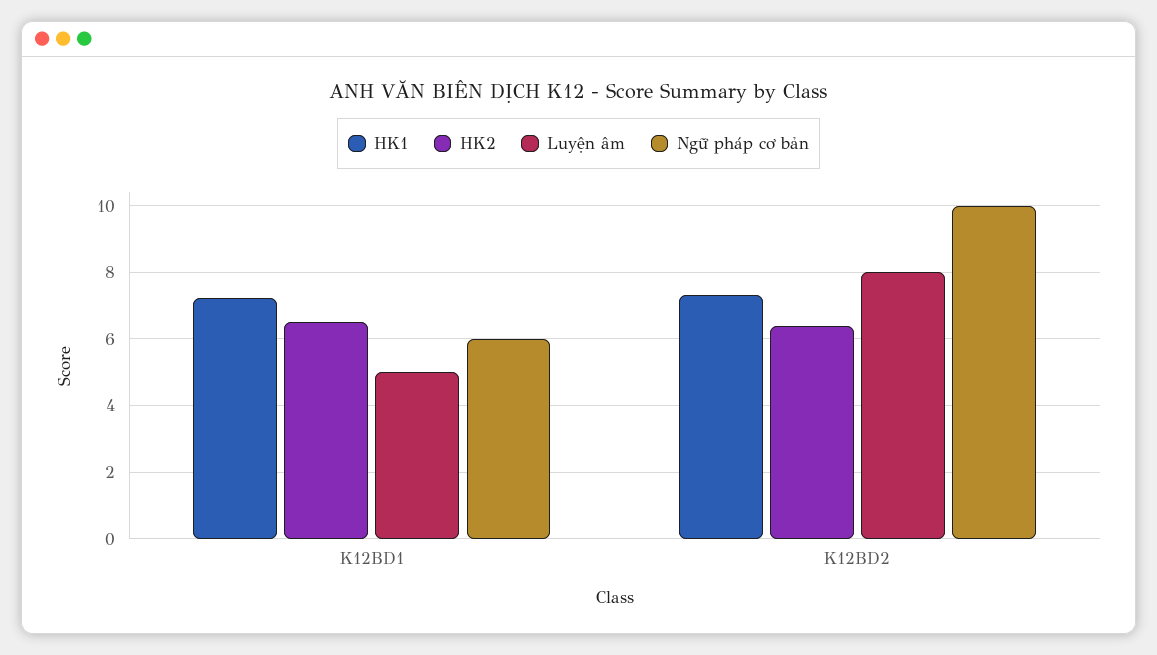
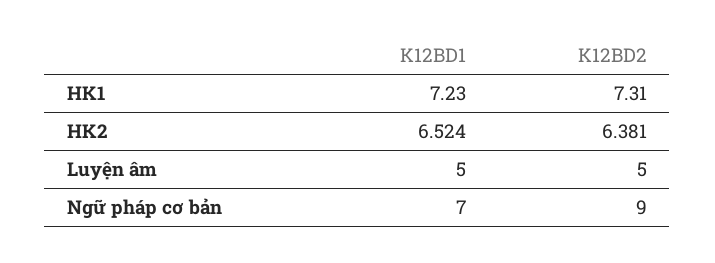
Ngữ pháp cơ bản, K12BD1: 6 -> 7
Luyện âm, K12BD2: 8 -> 5
Ngữ pháp cơ bản, K12BD2: 10 -> 9

